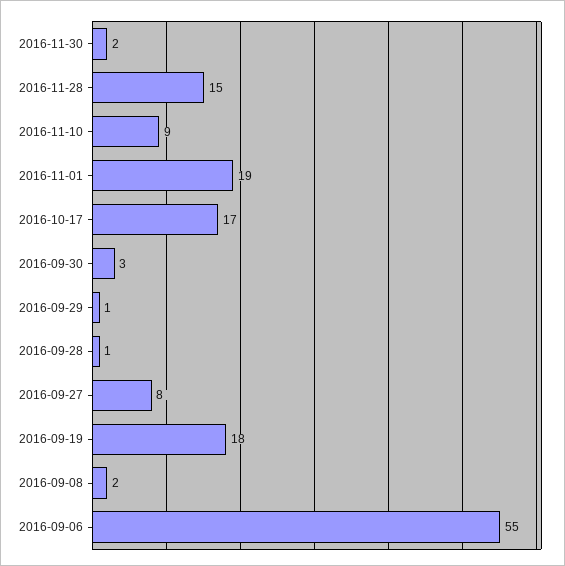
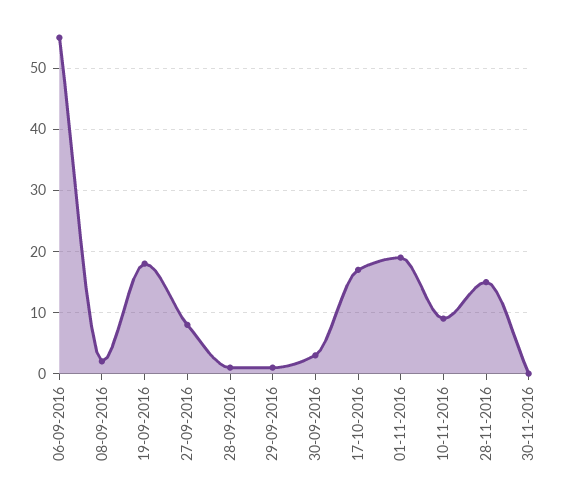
2016-11-30: 2 -> 0

